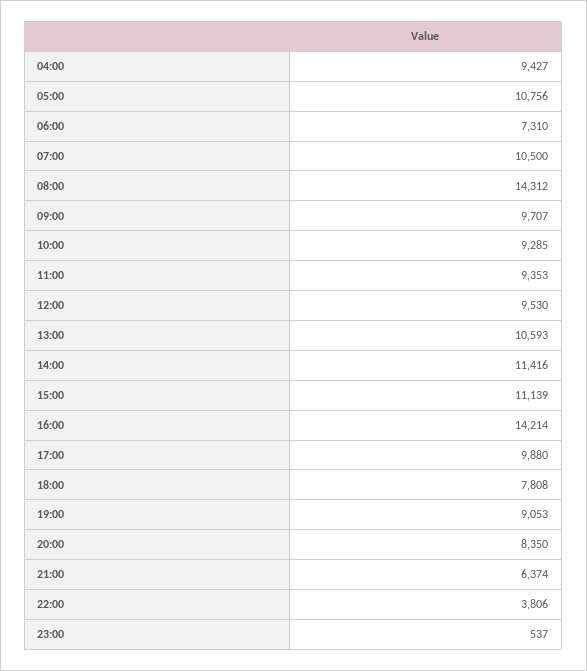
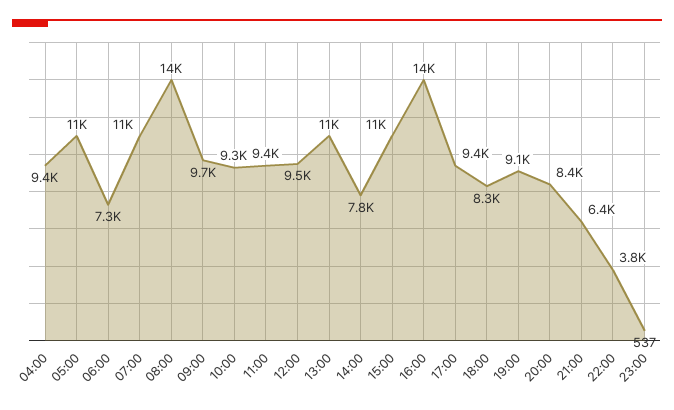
14:00: 11416 -> 7800
17:00: 9880 -> 9400
18:00: 7808 -> 8300

